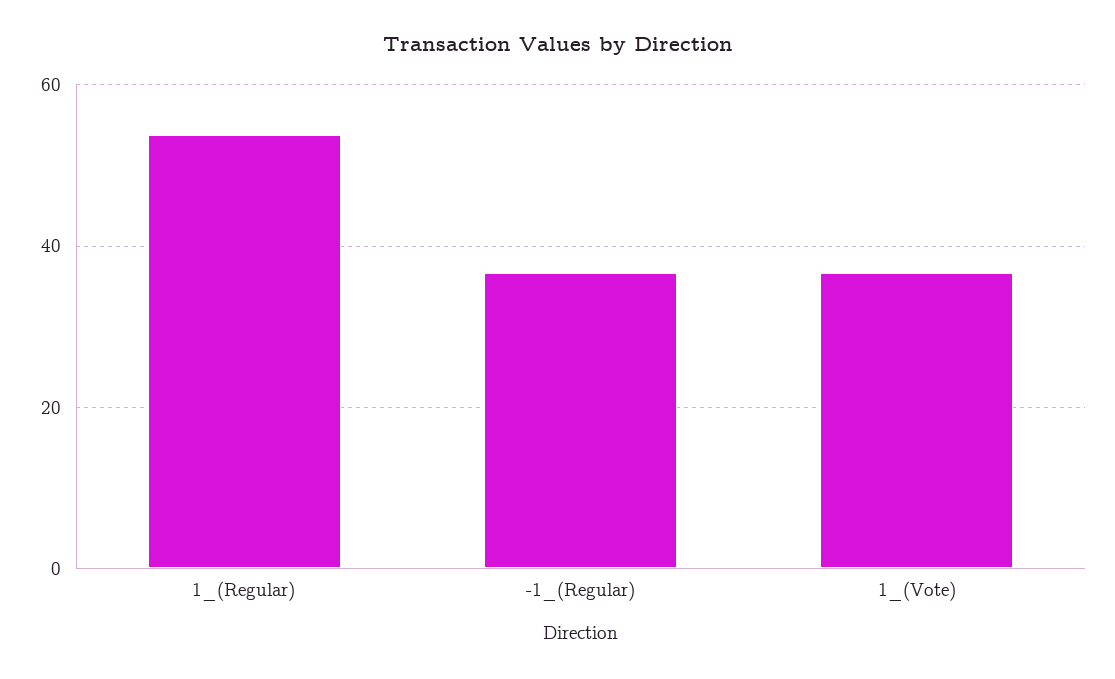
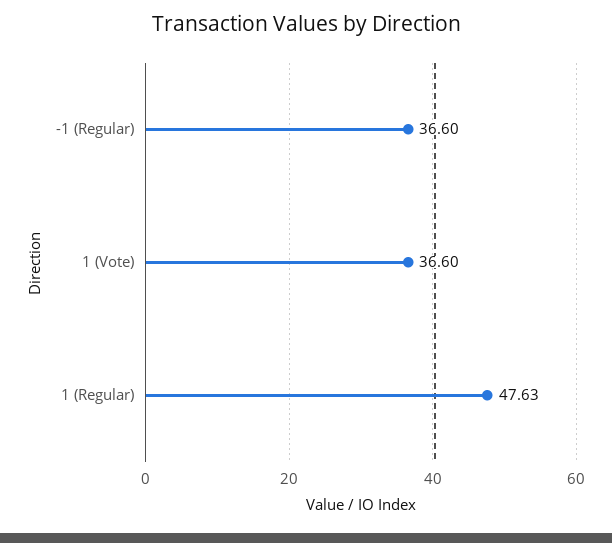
1_(Regular): 54 -> 47.63

